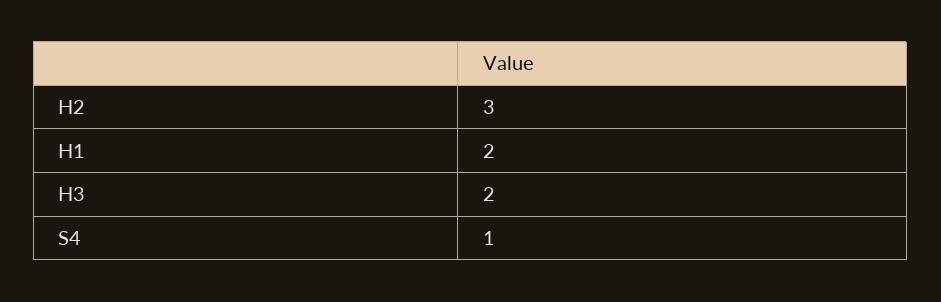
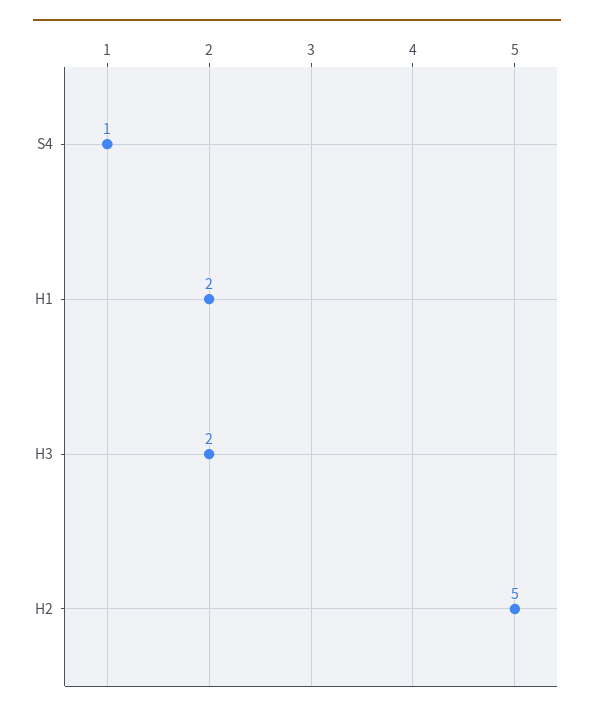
H2: 3 -> 5

